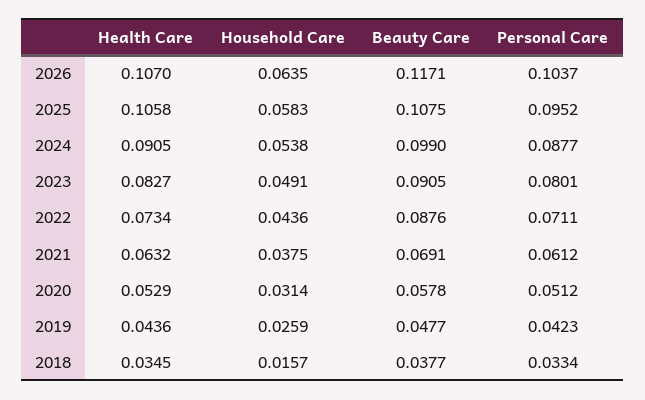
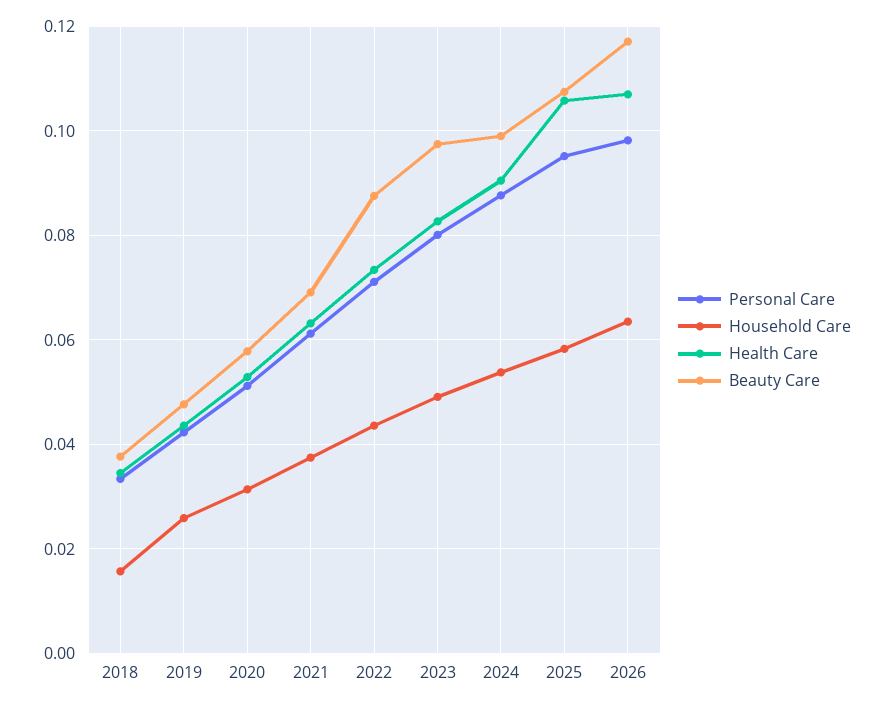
Personal Care, 2026: 0.1037 -> 0.098
Beauty Care, 2023: 0.0905 -> 0.098

